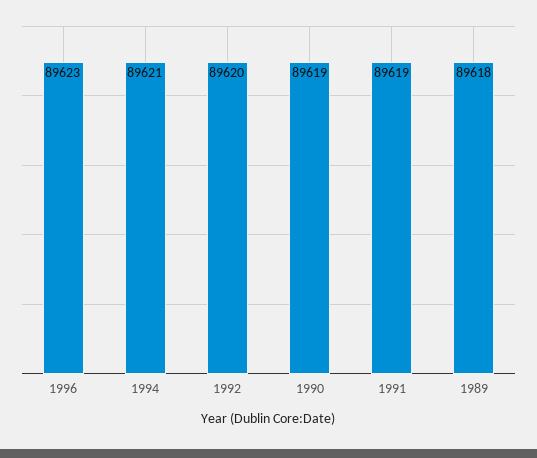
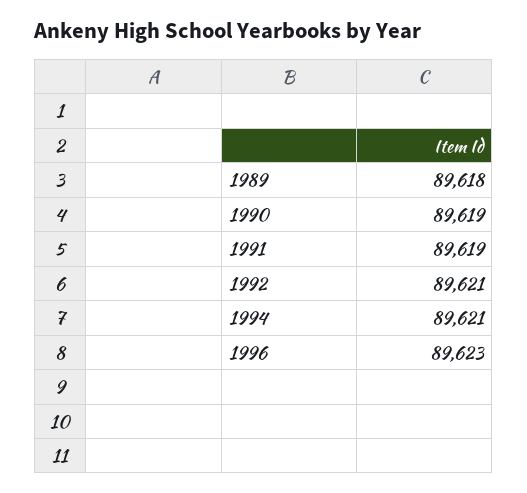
1992: 89620 -> 89621

